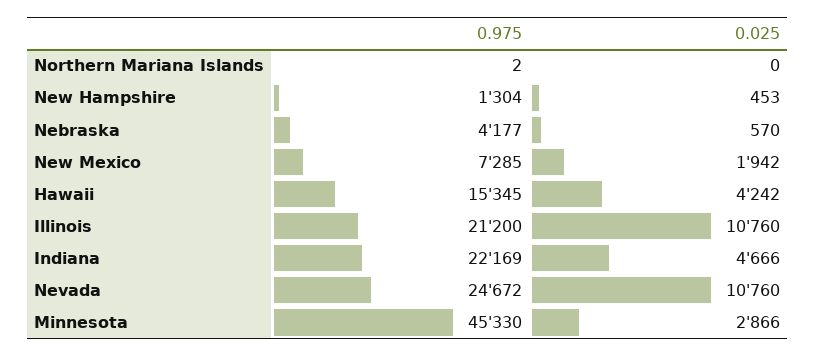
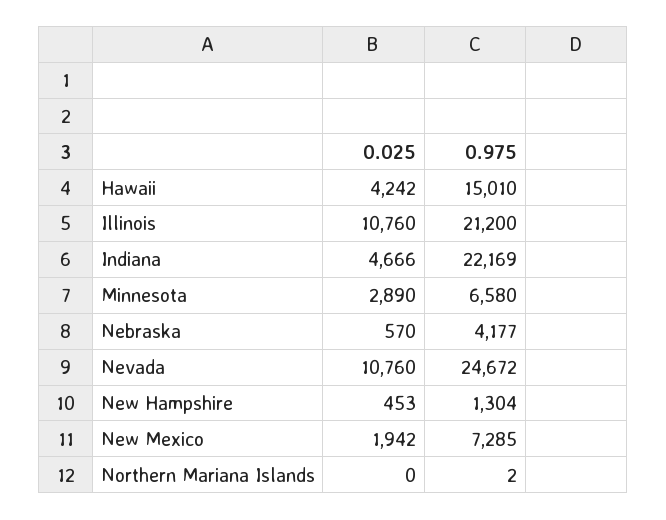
0.975, Hawaii: 15345 -> 15010
0.975, Minnesota: 45330 -> 6580
0.025, Minnesota: 2866 -> 2890

